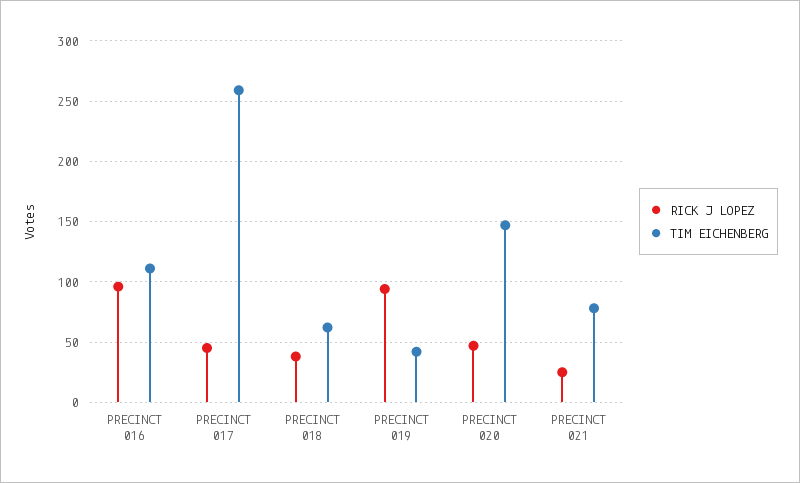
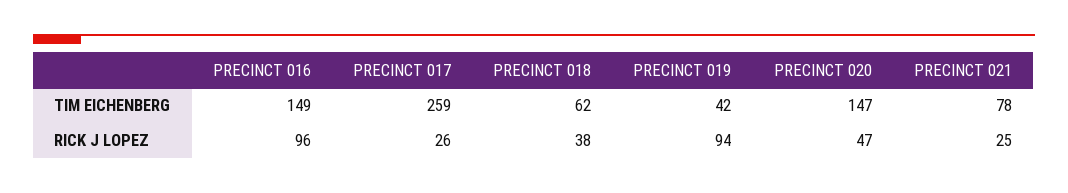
TIM EICHENBERG, PRECINCT 016: 110 -> 149
RICK J LOPEZ, PRECINCT 017: 45 -> 26

